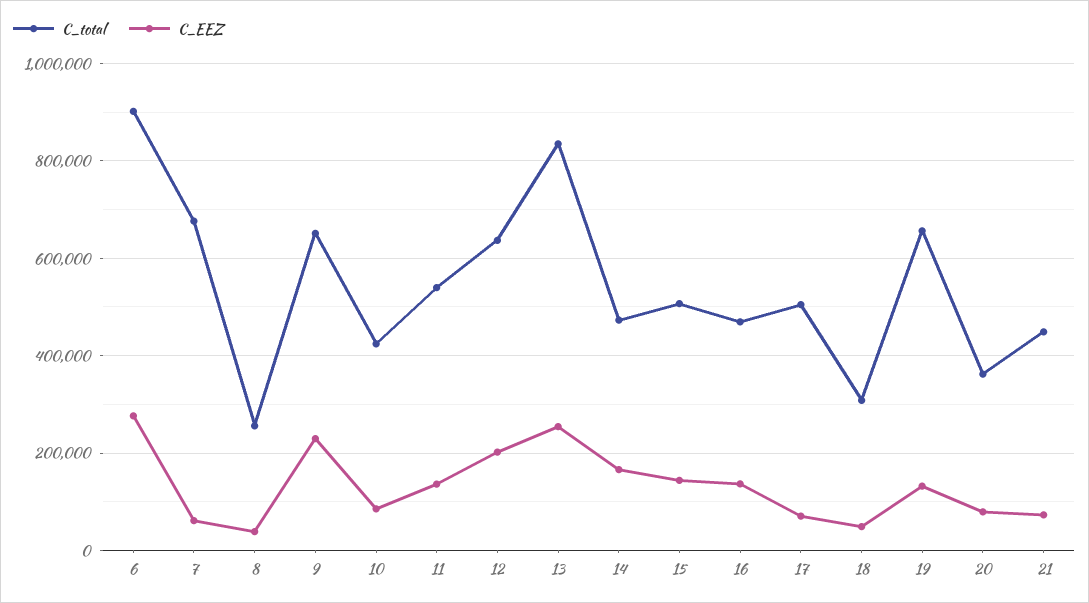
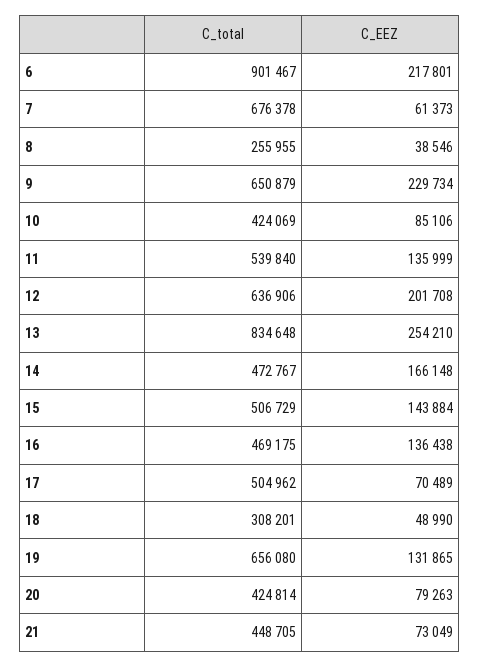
C_EEZ, 6: 280000 -> 217801
C_total, 20: 360000 -> 424814

